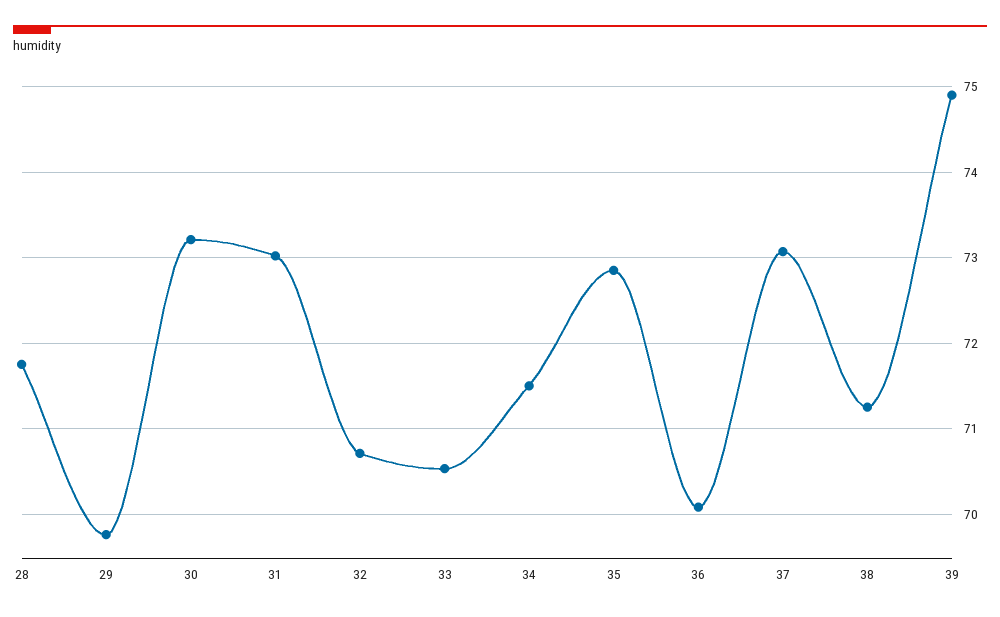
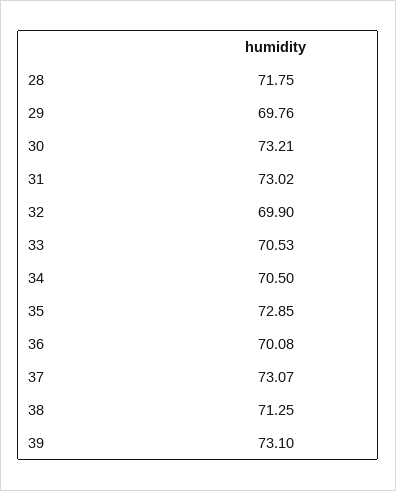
32: 70.7 -> 69.9
34: 71.5 -> 70.5
39: 74.9 -> 73.1

